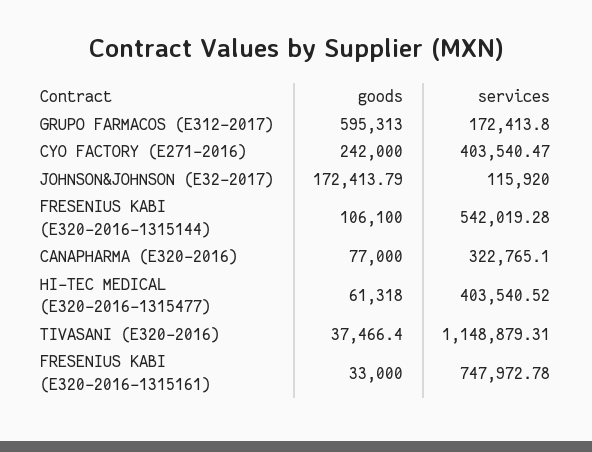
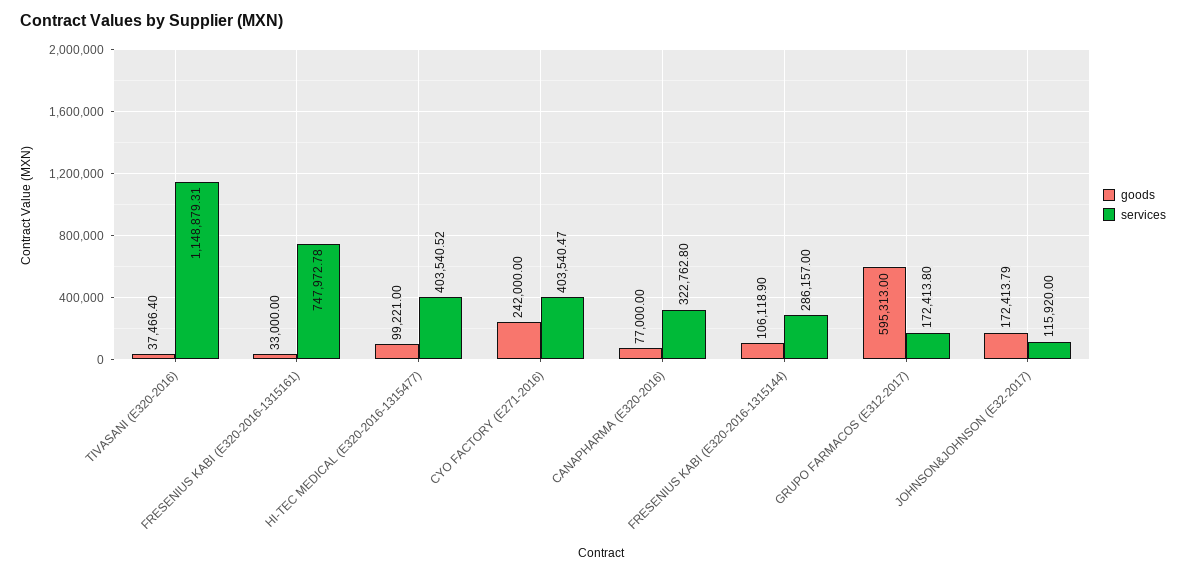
goods, FRESENIUS KABI (E320-2016-1315144): 106100 -> 106118.9
services, FRESENIUS KABI (E320-2016-1315144): 542019.28 -> 286157
services, CANAPHARMA (E320-2016): 322765.1 -> 322762.8
goods, HI-TEC MEDICAL (E320-2016-1315477): 61318 -> 99221

